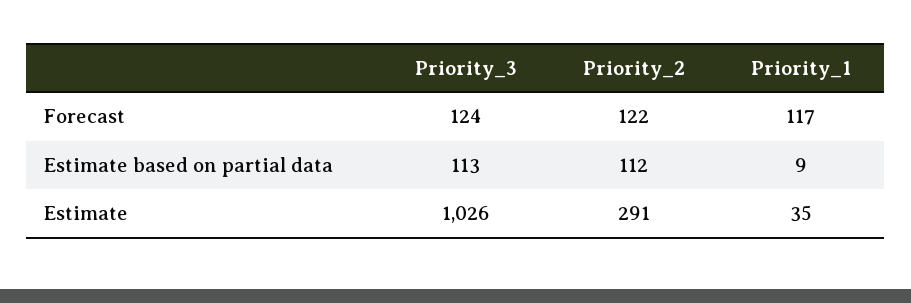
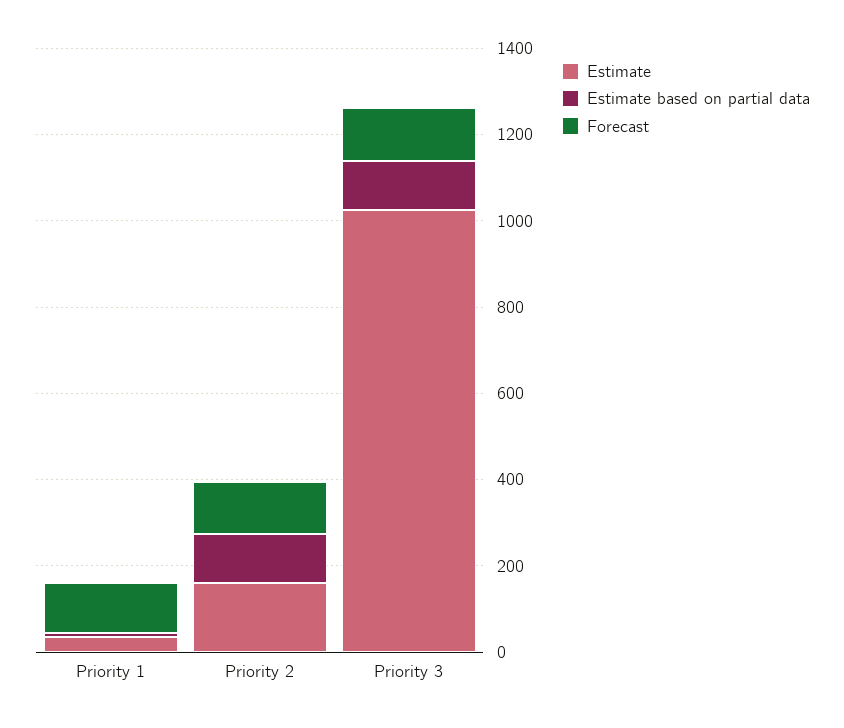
Estimate, Priority_2: 291 -> 150

